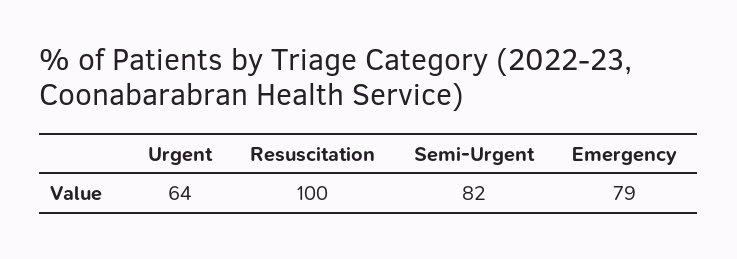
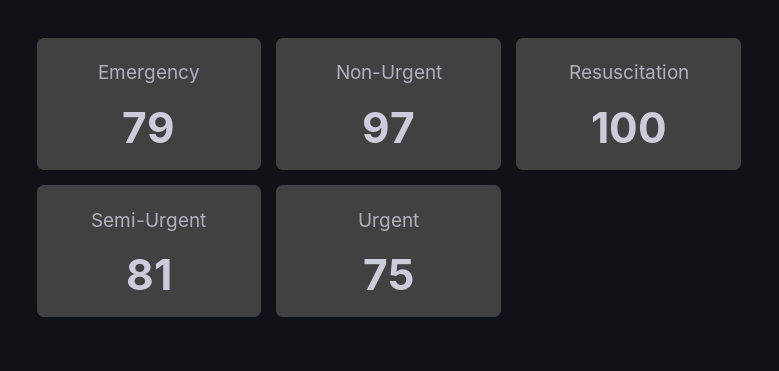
Urgent: 64 -> 75
Semi-Urgent: 82 -> 81
Non-Urgent: none -> 97

